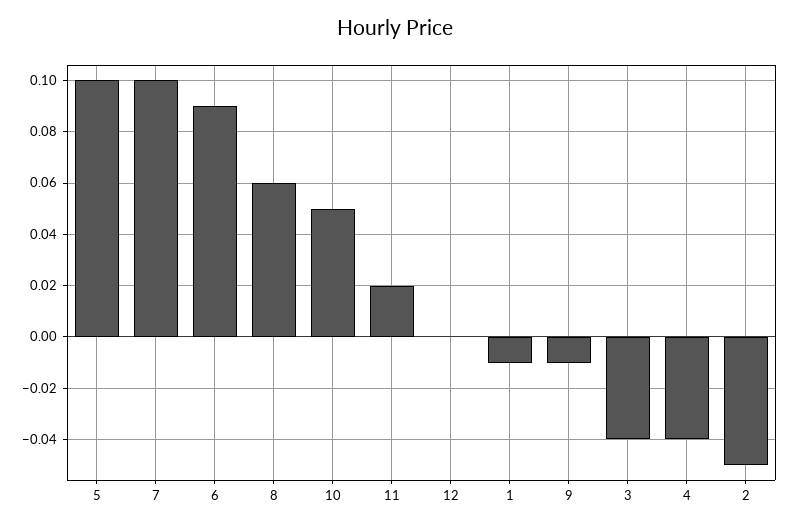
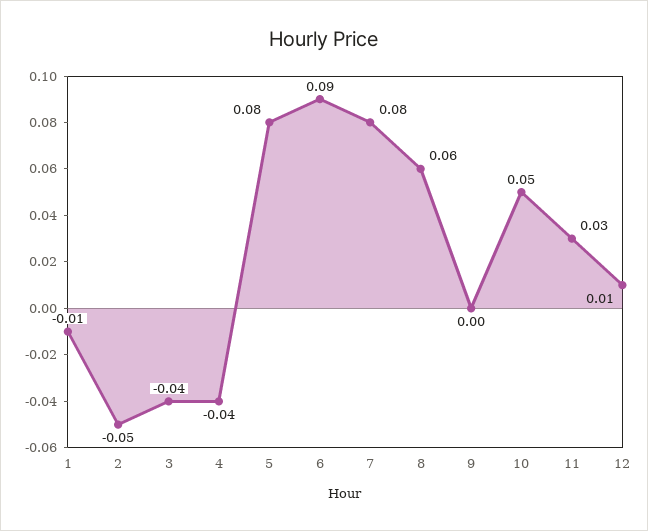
5: 0.1 -> 0.08
7: 0.1 -> 0.08
11: 0.02 -> 0.03
12: 0 -> 0.01
9: -0.01 -> 0

